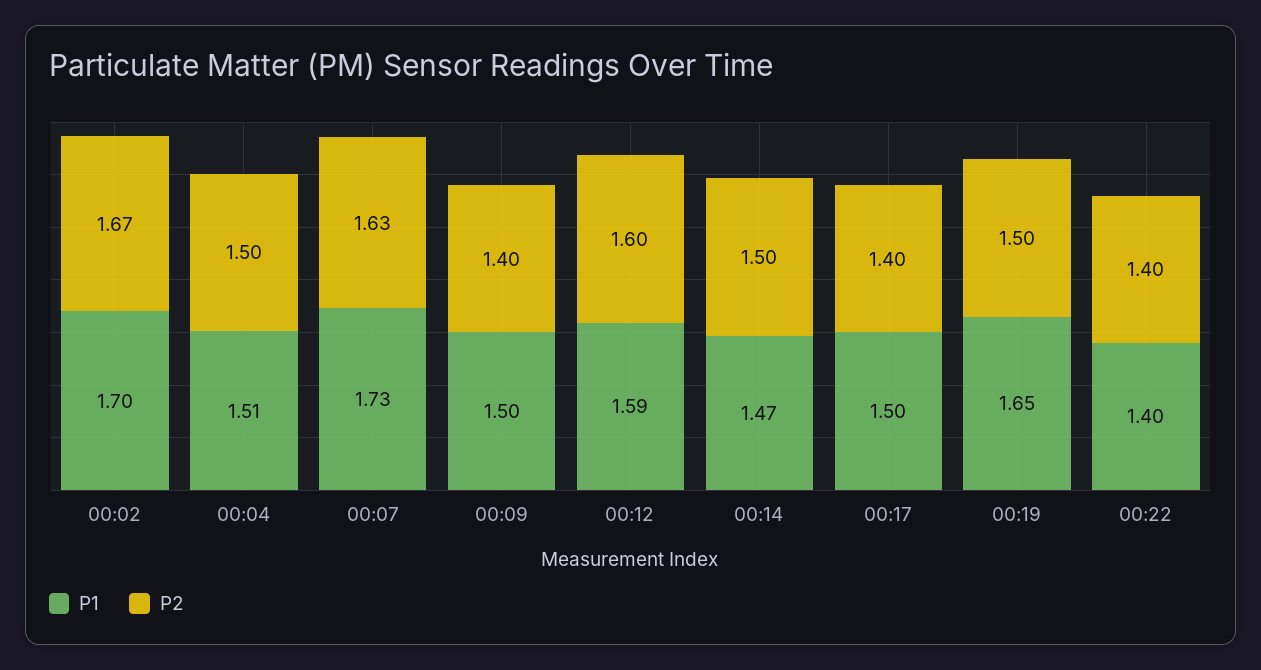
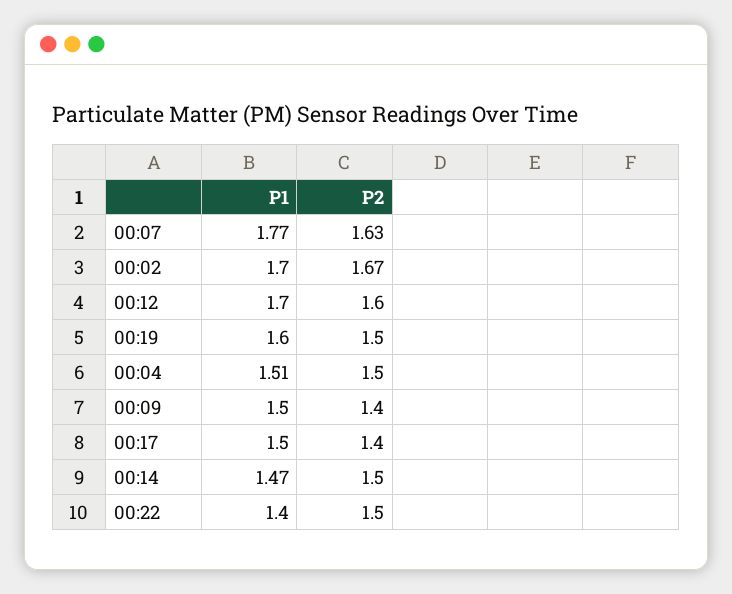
P1, 00:07: 1.73 -> 1.77
P1, 00:12: 1.59 -> 1.7
P1, 00:19: 1.65 -> 1.6
P2, 00:22: 1.4 -> 1.5

